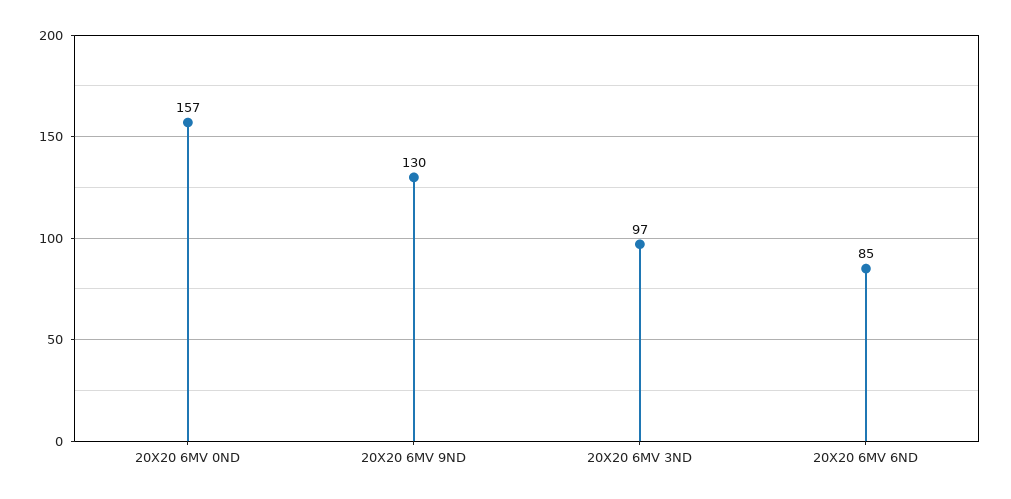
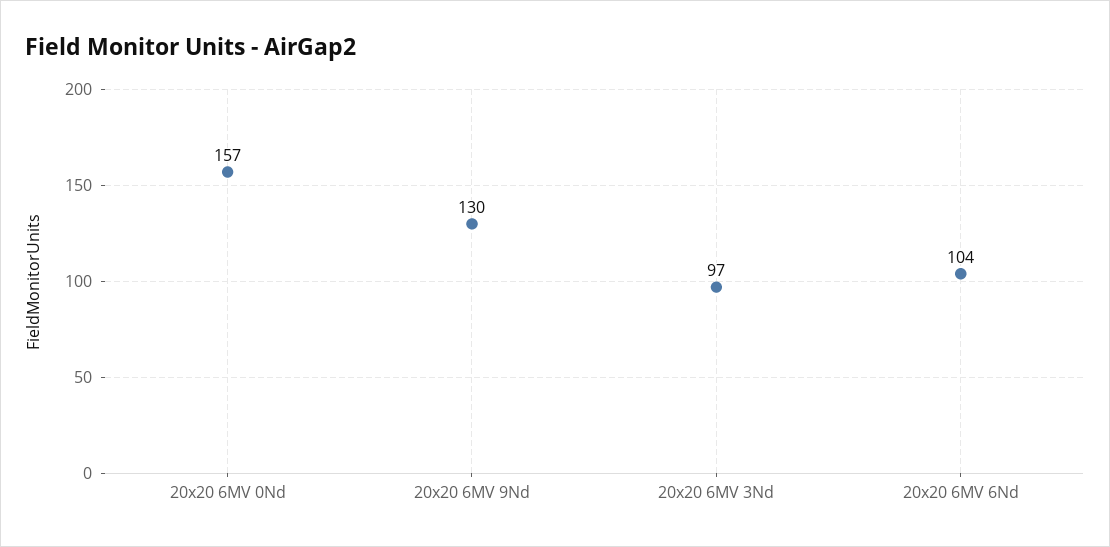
20X20 6MV 6ND: 85 -> 104

